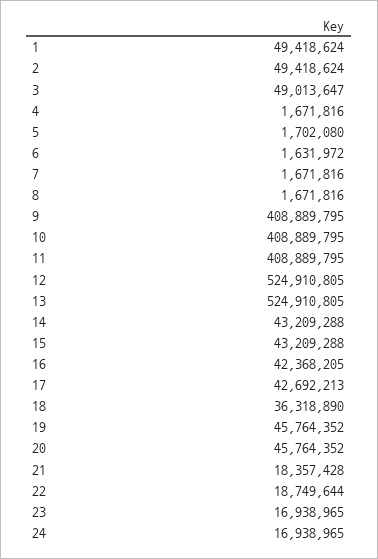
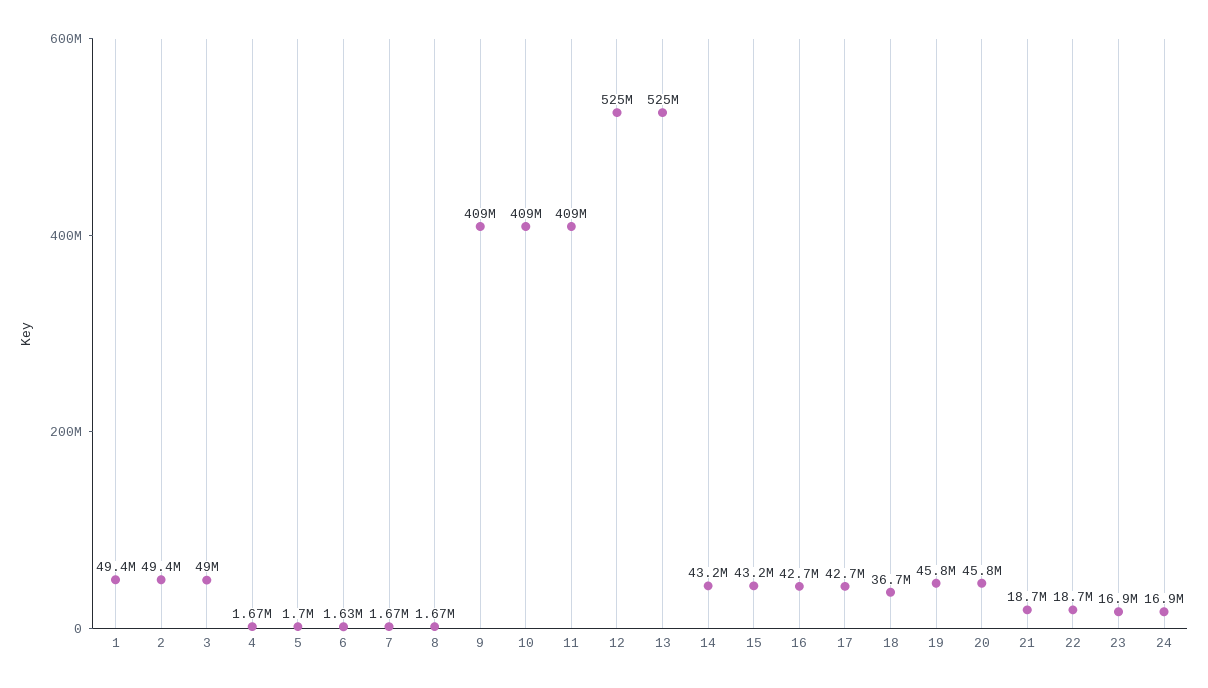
16: 42368205 -> 42700000
18: 36318890 -> 36700000
21: 18357428 -> 18700000

